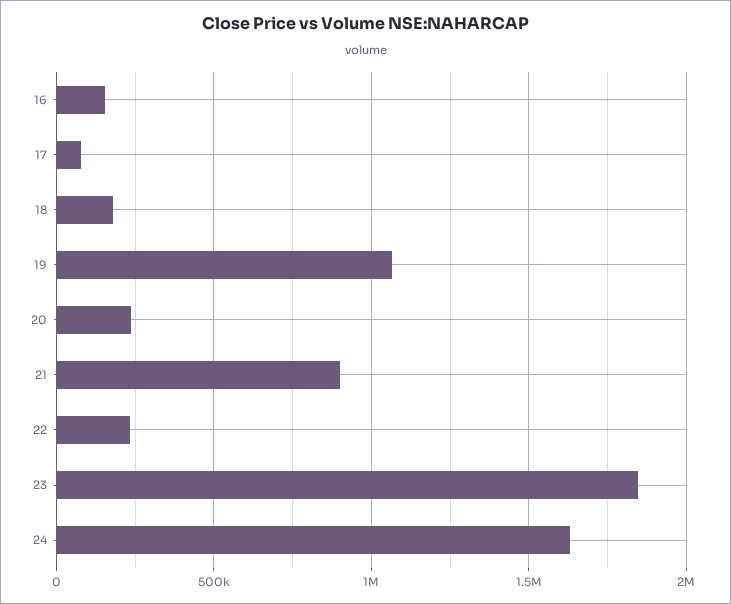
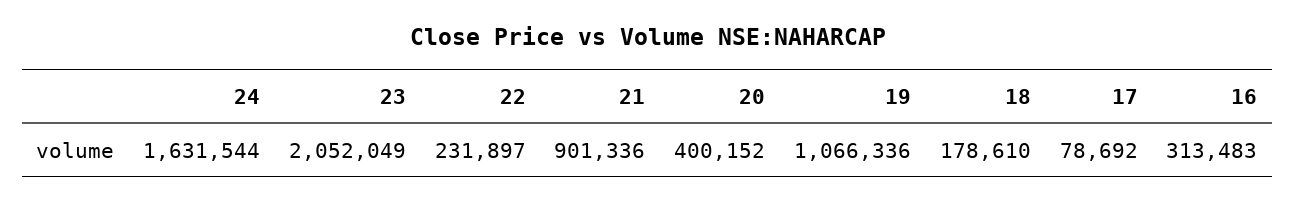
16: 150000 -> 313483
20: 250000 -> 400152
23: 1850000 -> 2052049

